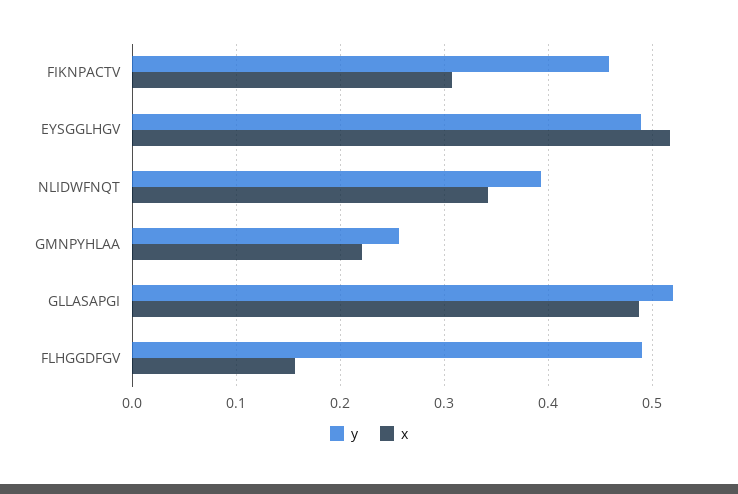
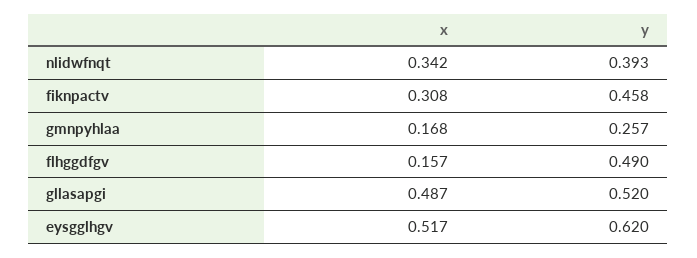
y, EYSGGLHGV: 0.49 -> 0.62
x, GMNPYHLAA: 0.22 -> 0.168

